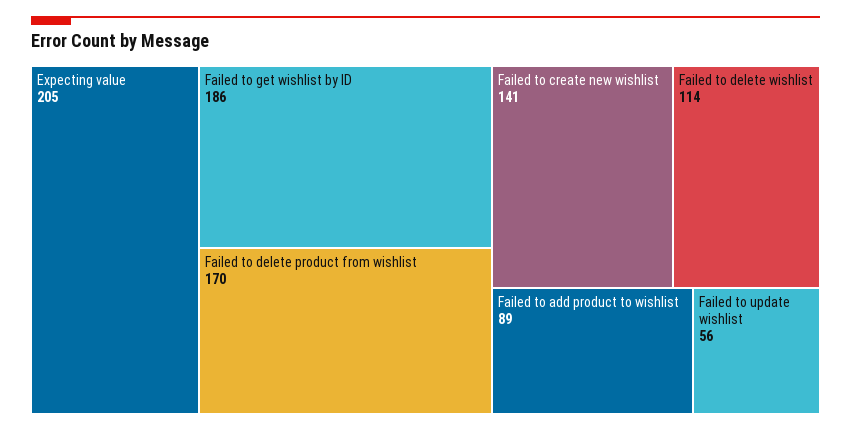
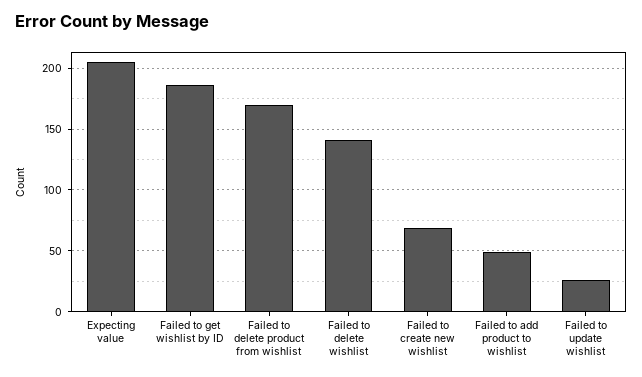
Failed to create new wishlist: 141 -> 70
Failed to delete wishlist: 114 -> 140
Failed to add product to wishlist: 89 -> 50
Failed to update wishlist: 56 -> 25

